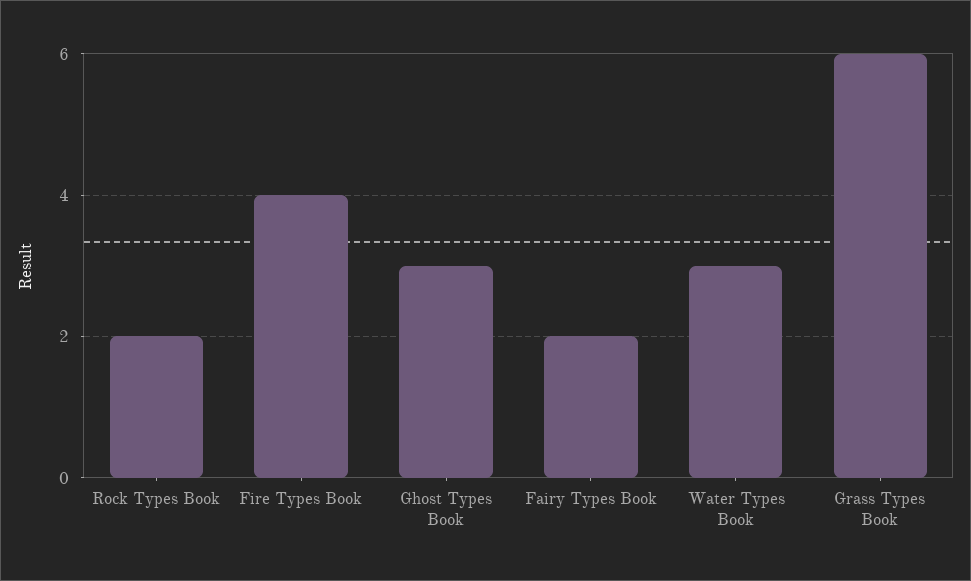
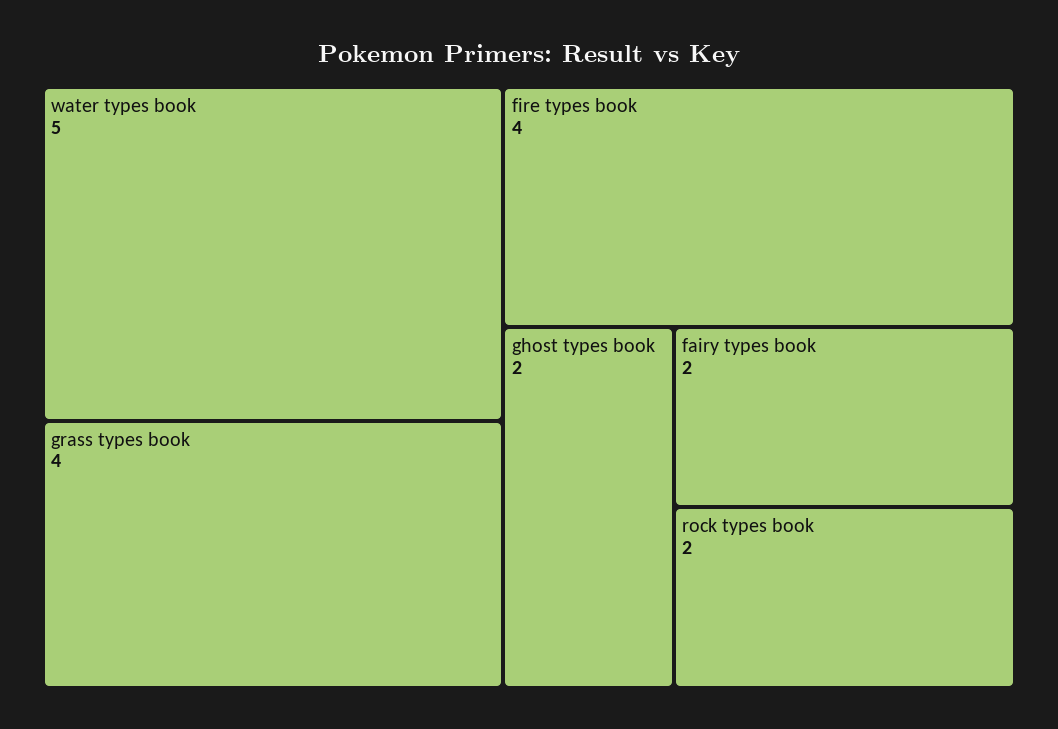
Ghost Types Book: 3 -> 2
Water Types Book: 3 -> 5
Grass Types Book: 6 -> 4

